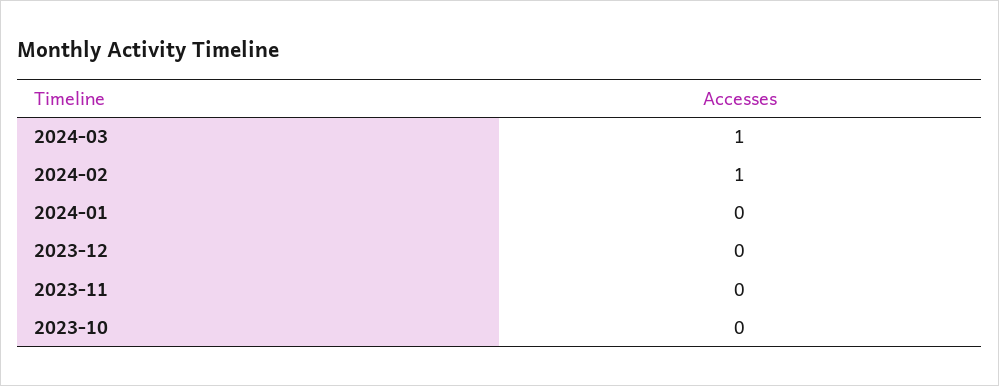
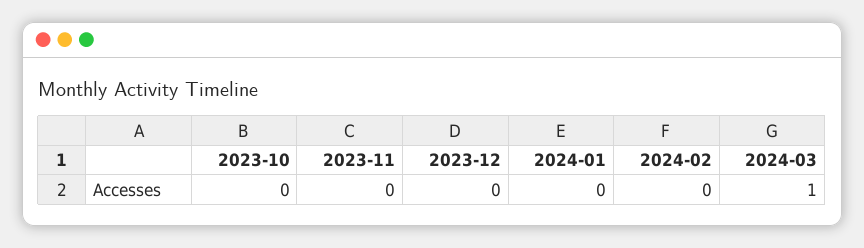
2024-02: 1 -> 0

